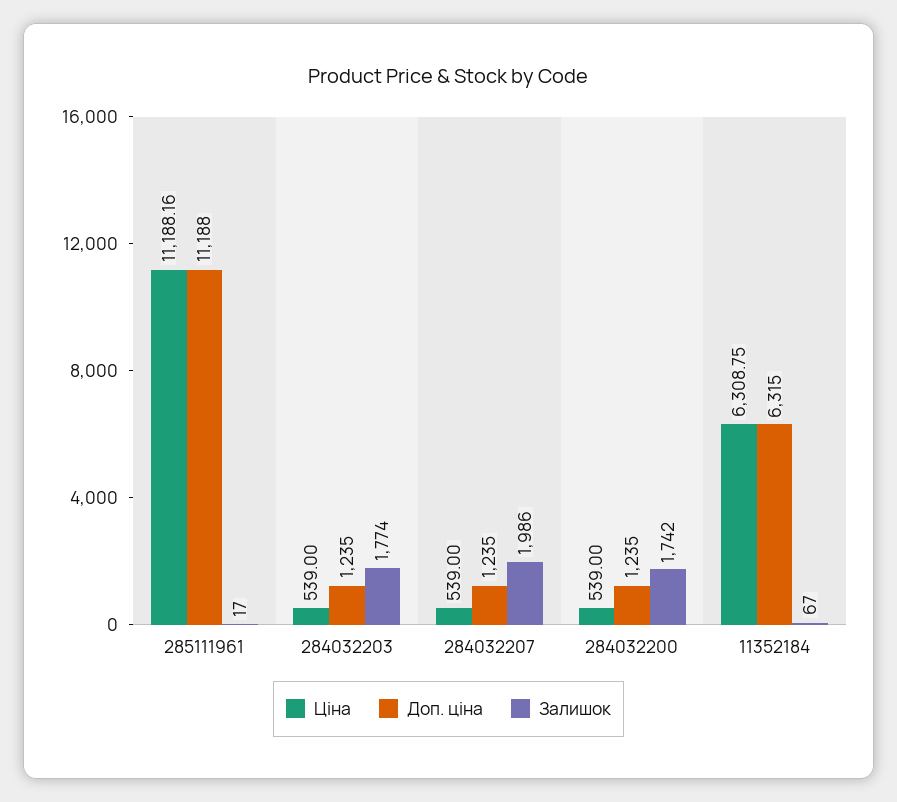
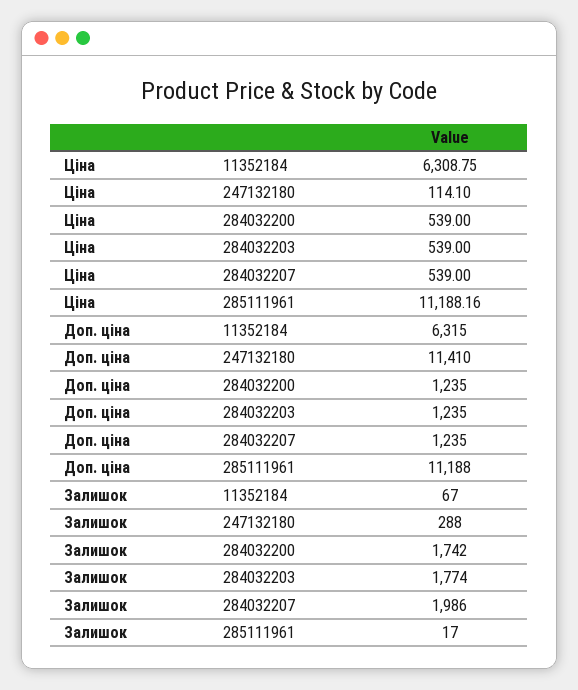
Ціна, 247132180: none -> 114.1
Доп. ціна, 247132180: none -> 11410
Залишок, 247132180: none -> 288

